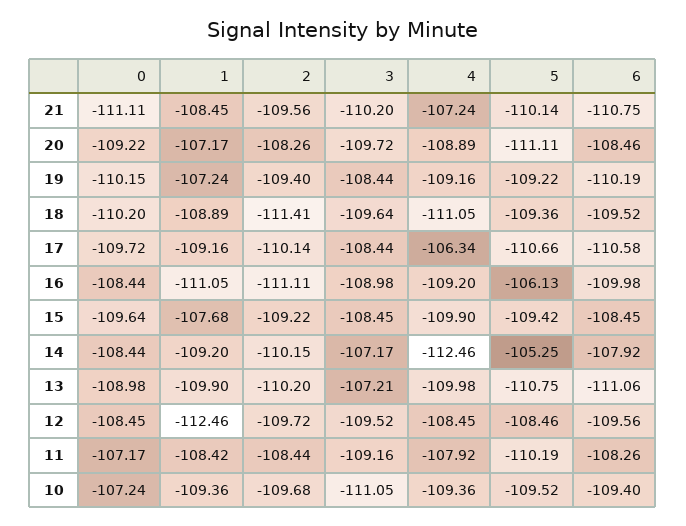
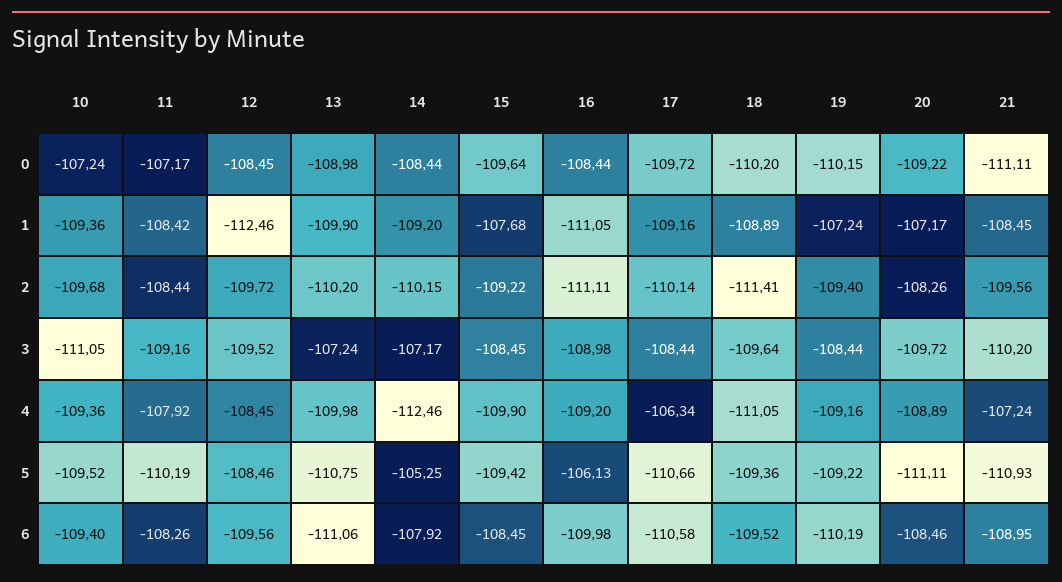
5, 21: -110.14 -> -110.93
6, 21: -110.75 -> -108.95
3, 13: -107.21 -> -107.24

